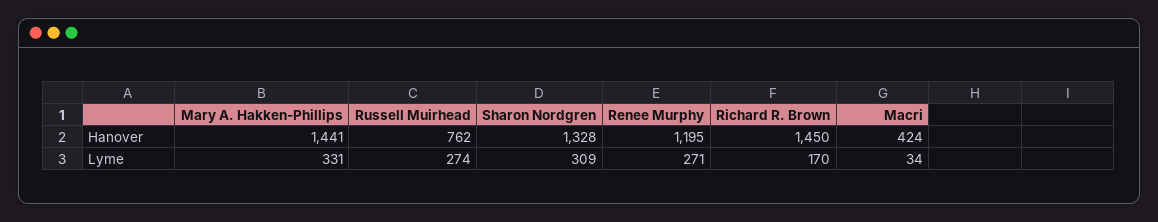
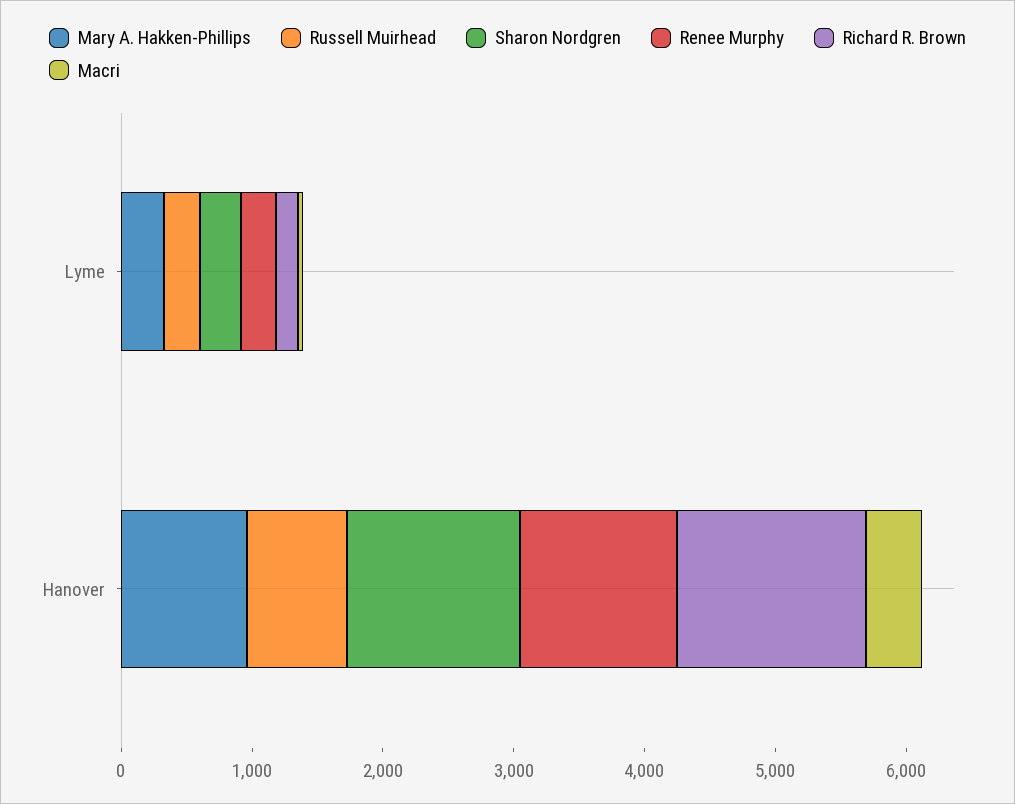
Mary A. Hakken-Phillips, Hanover: 1441 -> 1000

